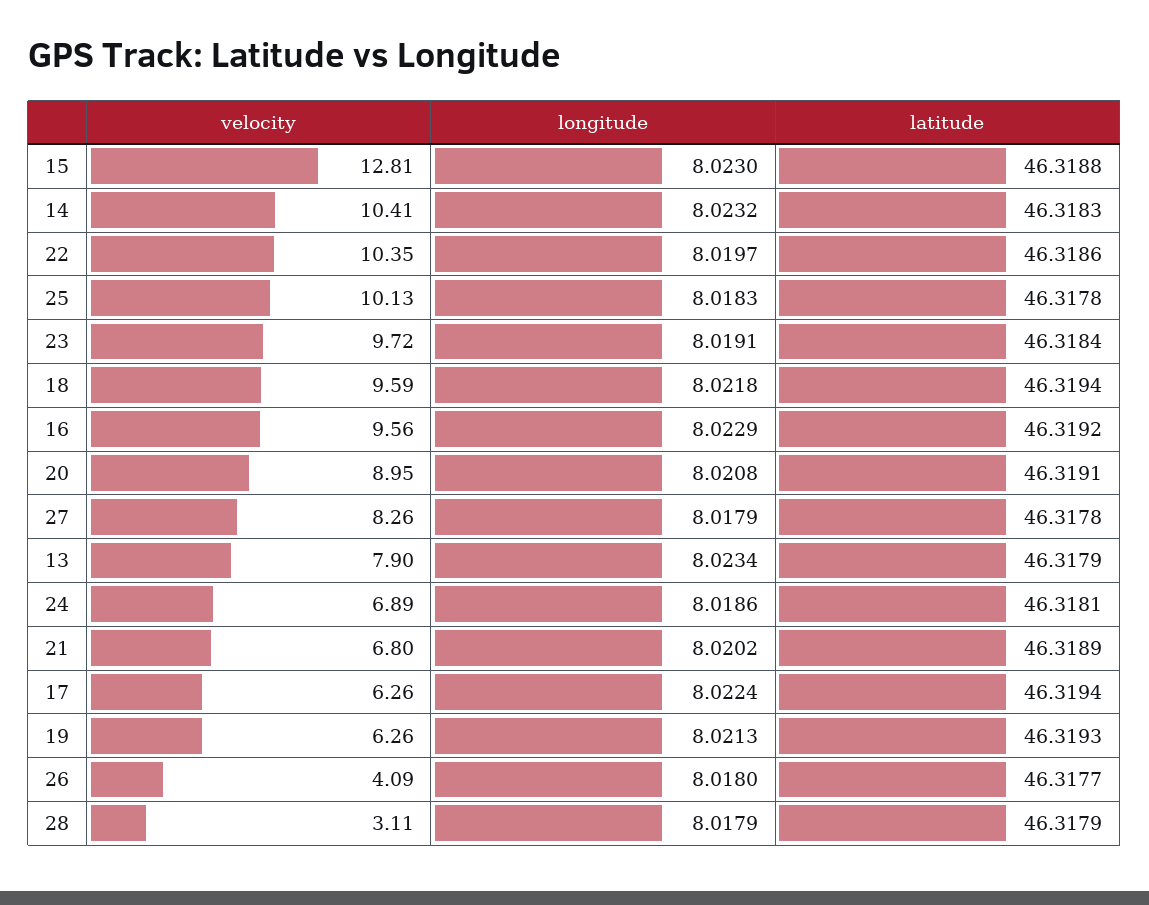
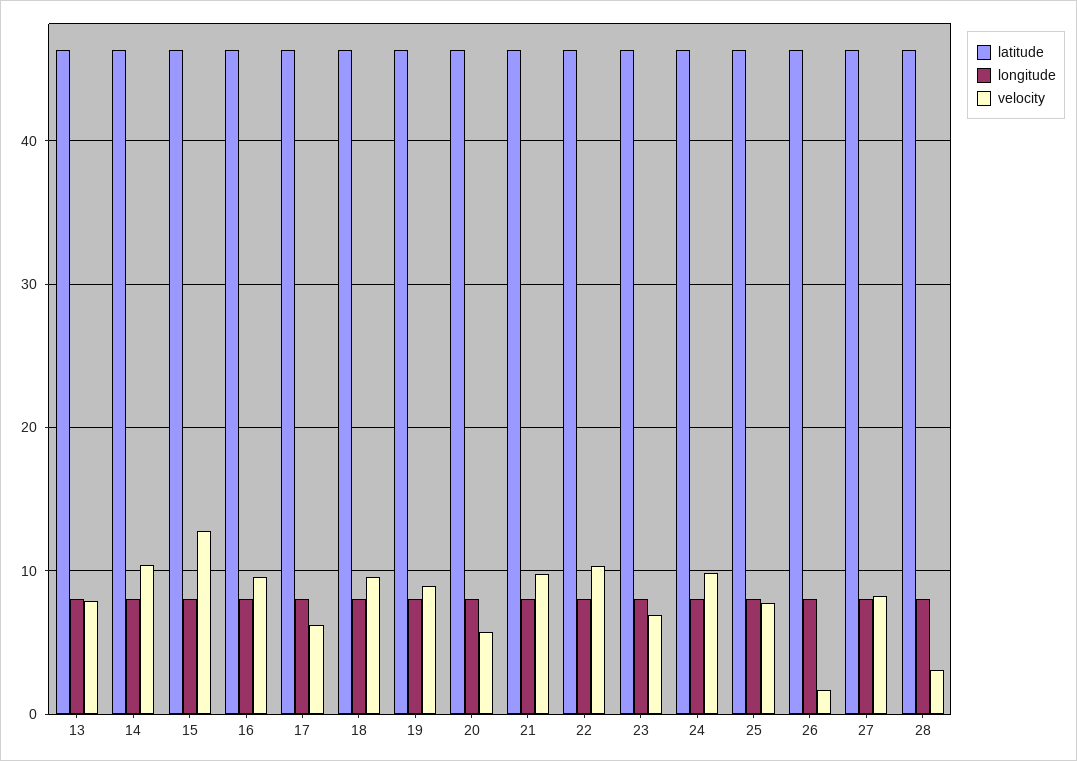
velocity, 25: 10.13 -> 8
velocity, 23: 9.72 -> 7
velocity, 20: 8.95 -> 6
velocity, 24: 6.89 -> 10
velocity, 21: 6.8 -> 10
velocity, 19: 6.26 -> 9
velocity, 26: 4.09 -> 2

